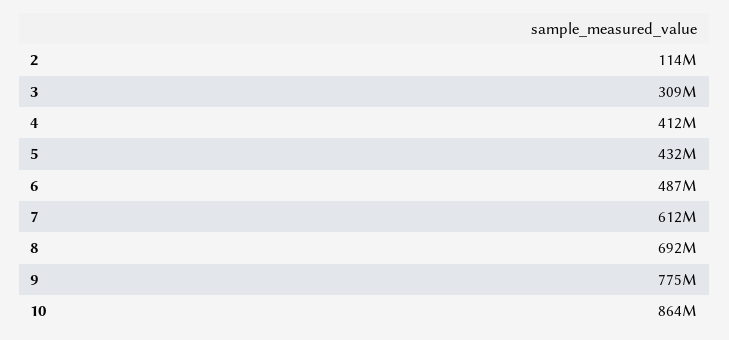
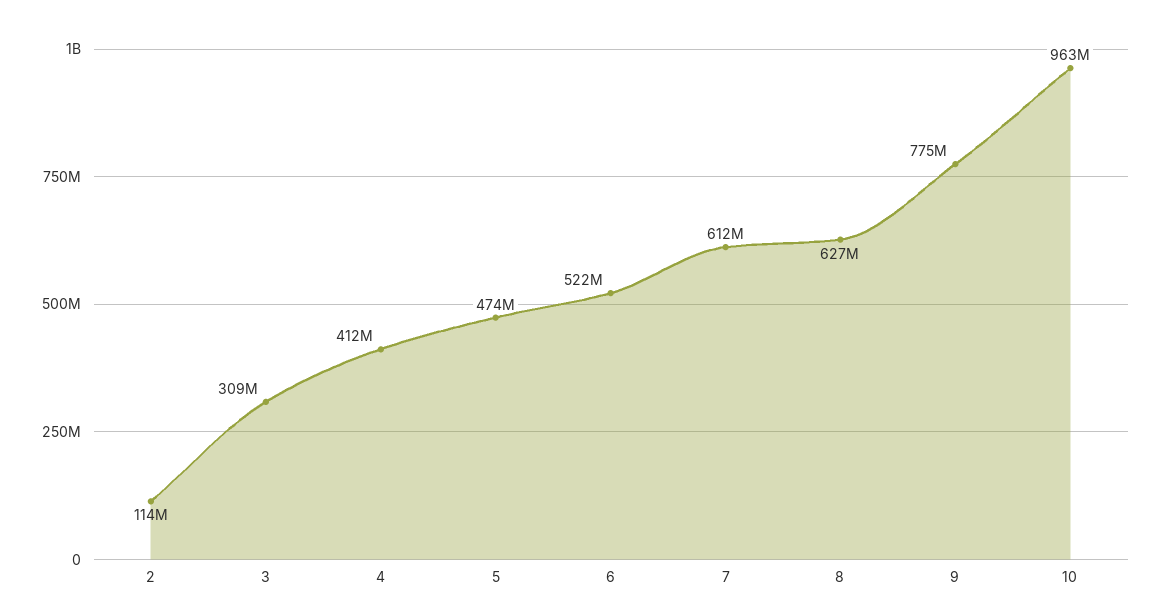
5: 432000000 -> 474000000
6: 487000000 -> 522000000
8: 692000000 -> 627000000
10: 864000000 -> 963000000

